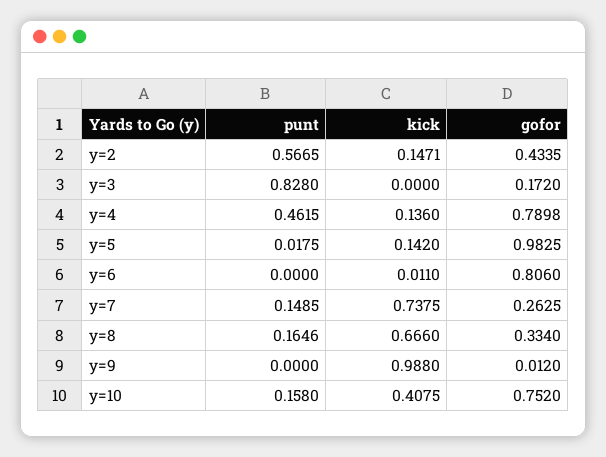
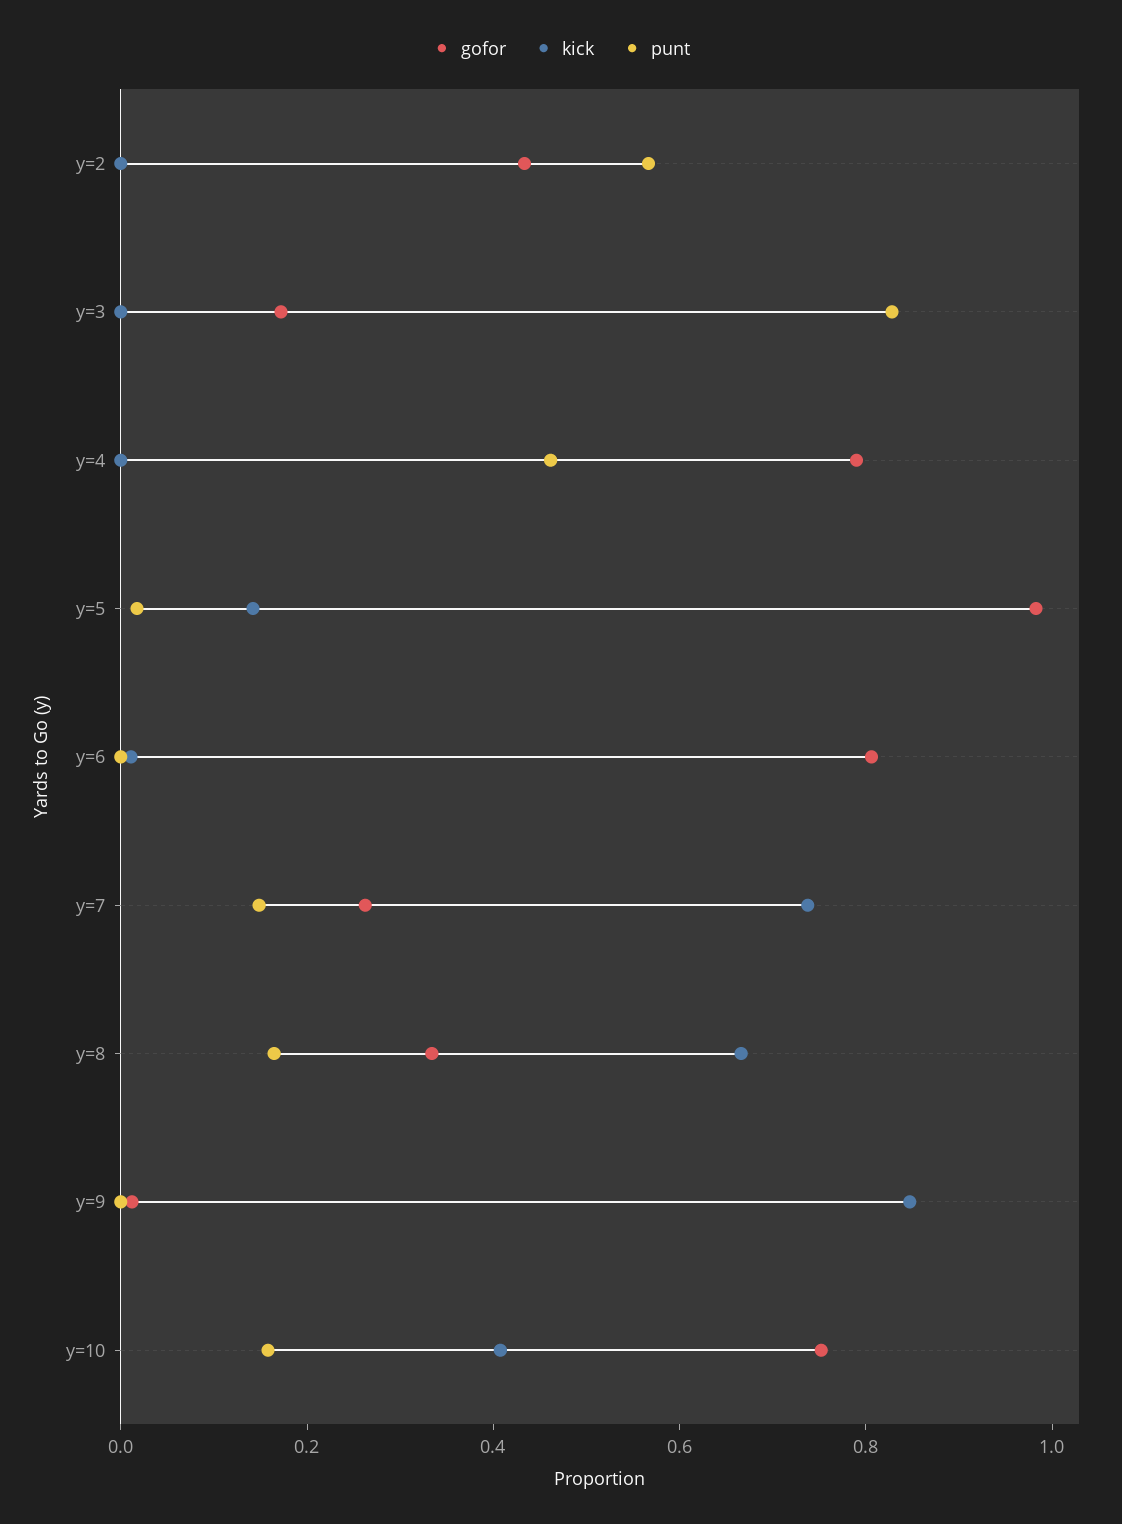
kick, y=2: 0.1471 -> 0
kick, y=4: 0.136 -> 0
kick, y=9: 0.988 -> 0.85

